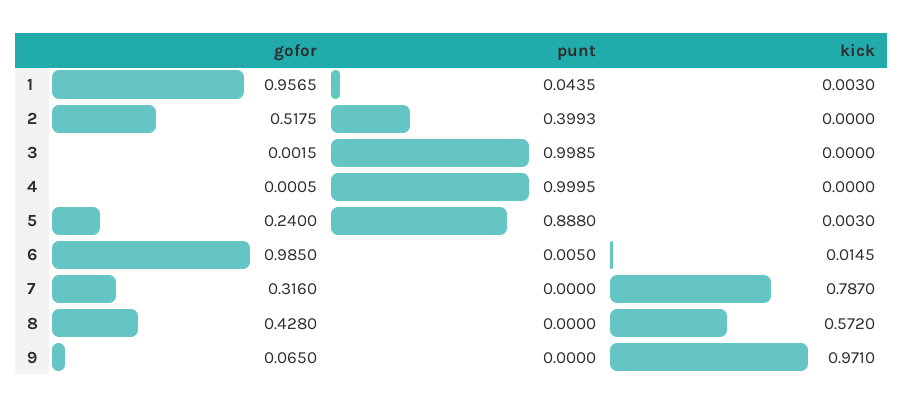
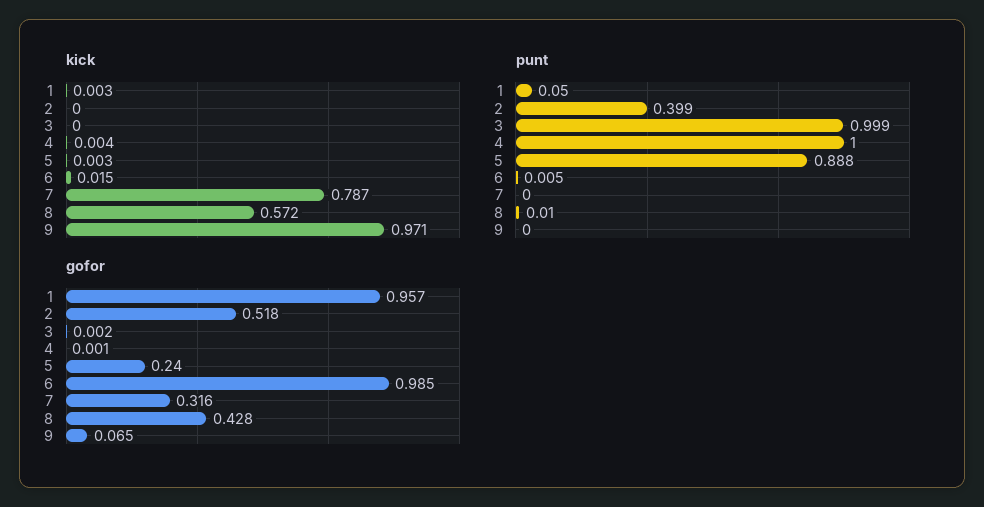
punt, 1: 0.0435 -> 0.05
kick, 4: 0 -> 0.004
punt, 8: 0 -> 0.01

